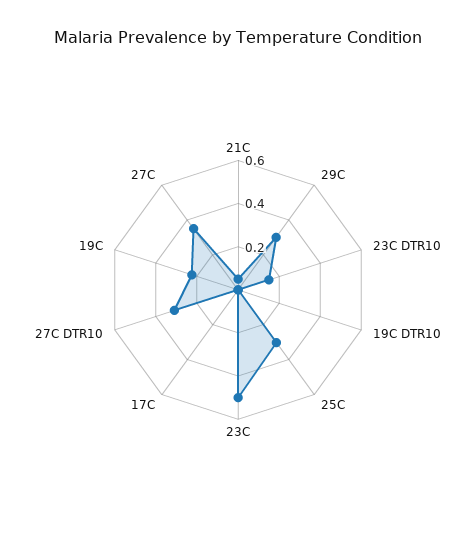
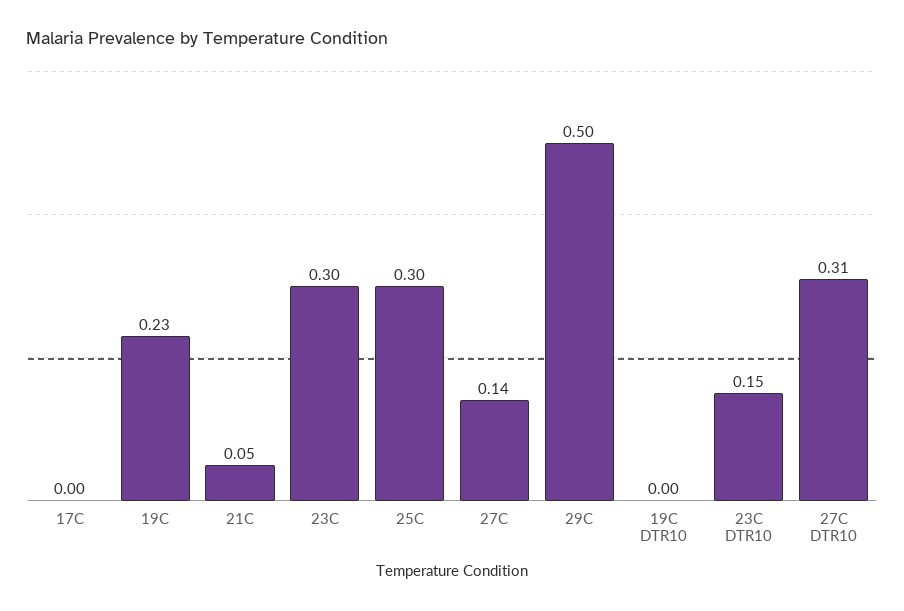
29C: 0.3 -> 0.5
23C: 0.5 -> 0.3
27C: 0.35 -> 0.14

